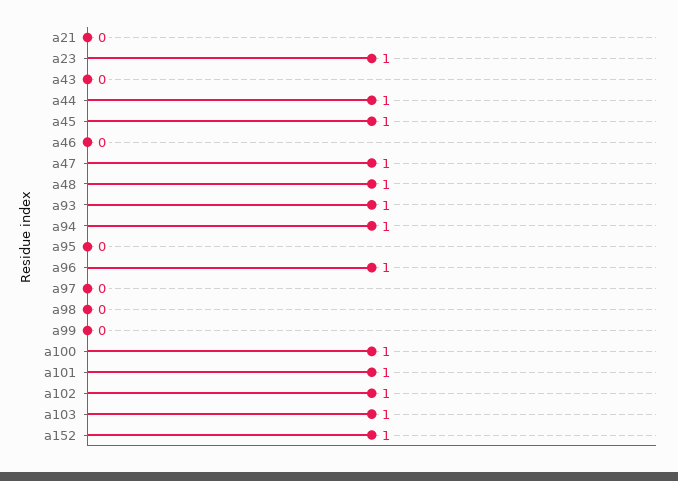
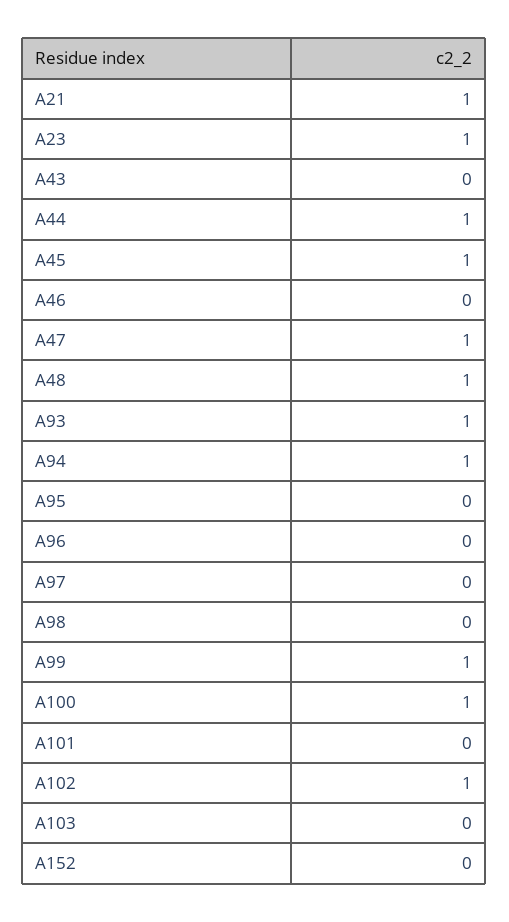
a21: 0 -> 1
a96: 1 -> 0
a99: 0 -> 1
a101: 1 -> 0
a103: 1 -> 0
a152: 1 -> 0

